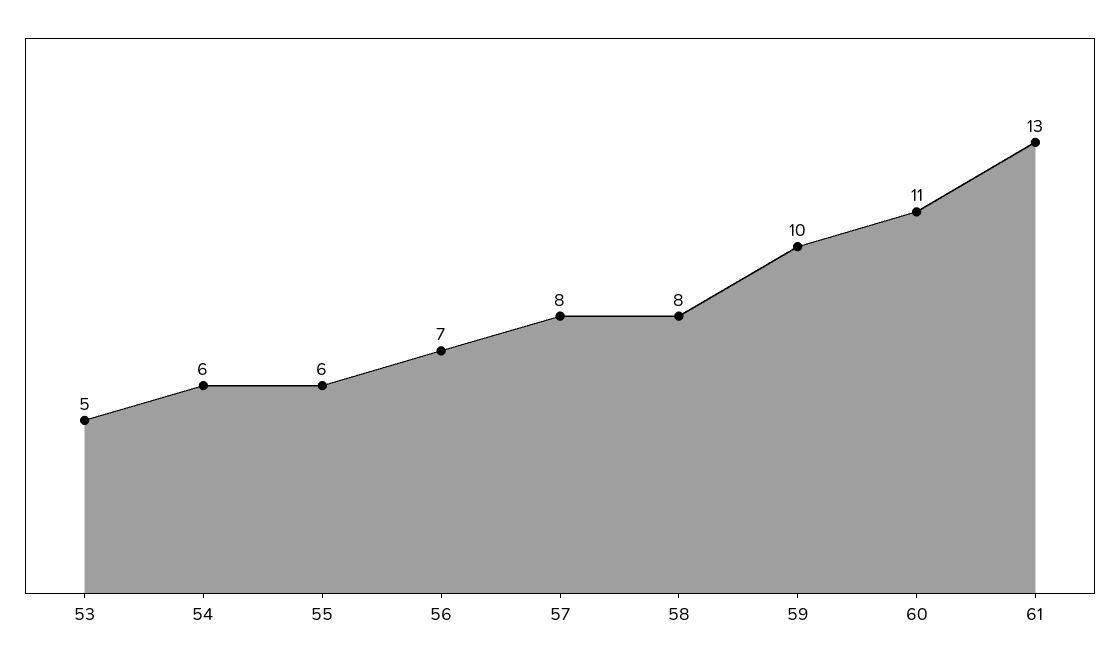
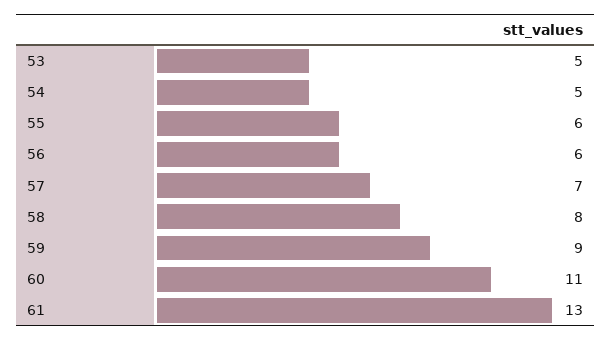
54: 6 -> 5
56: 7 -> 6
57: 8 -> 7
59: 10 -> 9

